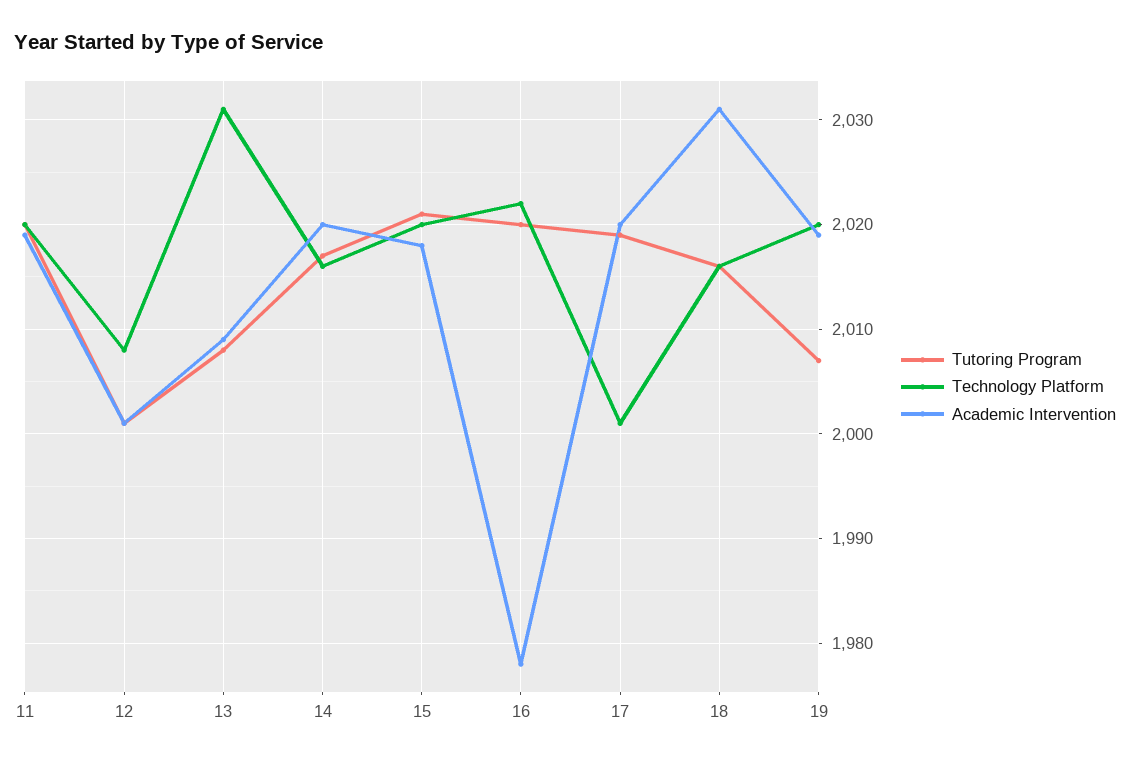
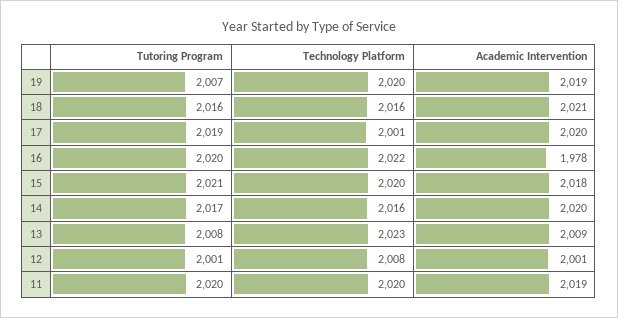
Technology Platform, 13: 2031 -> 2023
Academic Intervention, 18: 2031 -> 2021

